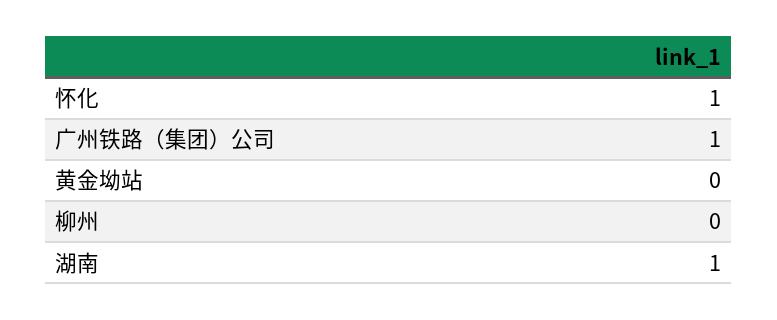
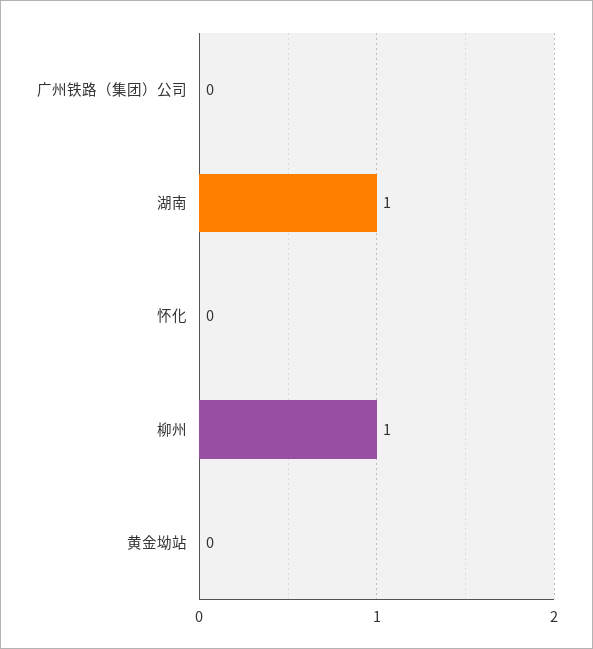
怀化: 1 -> 0
广州铁路（集团）公司: 1 -> 0
柳州: 0 -> 1

